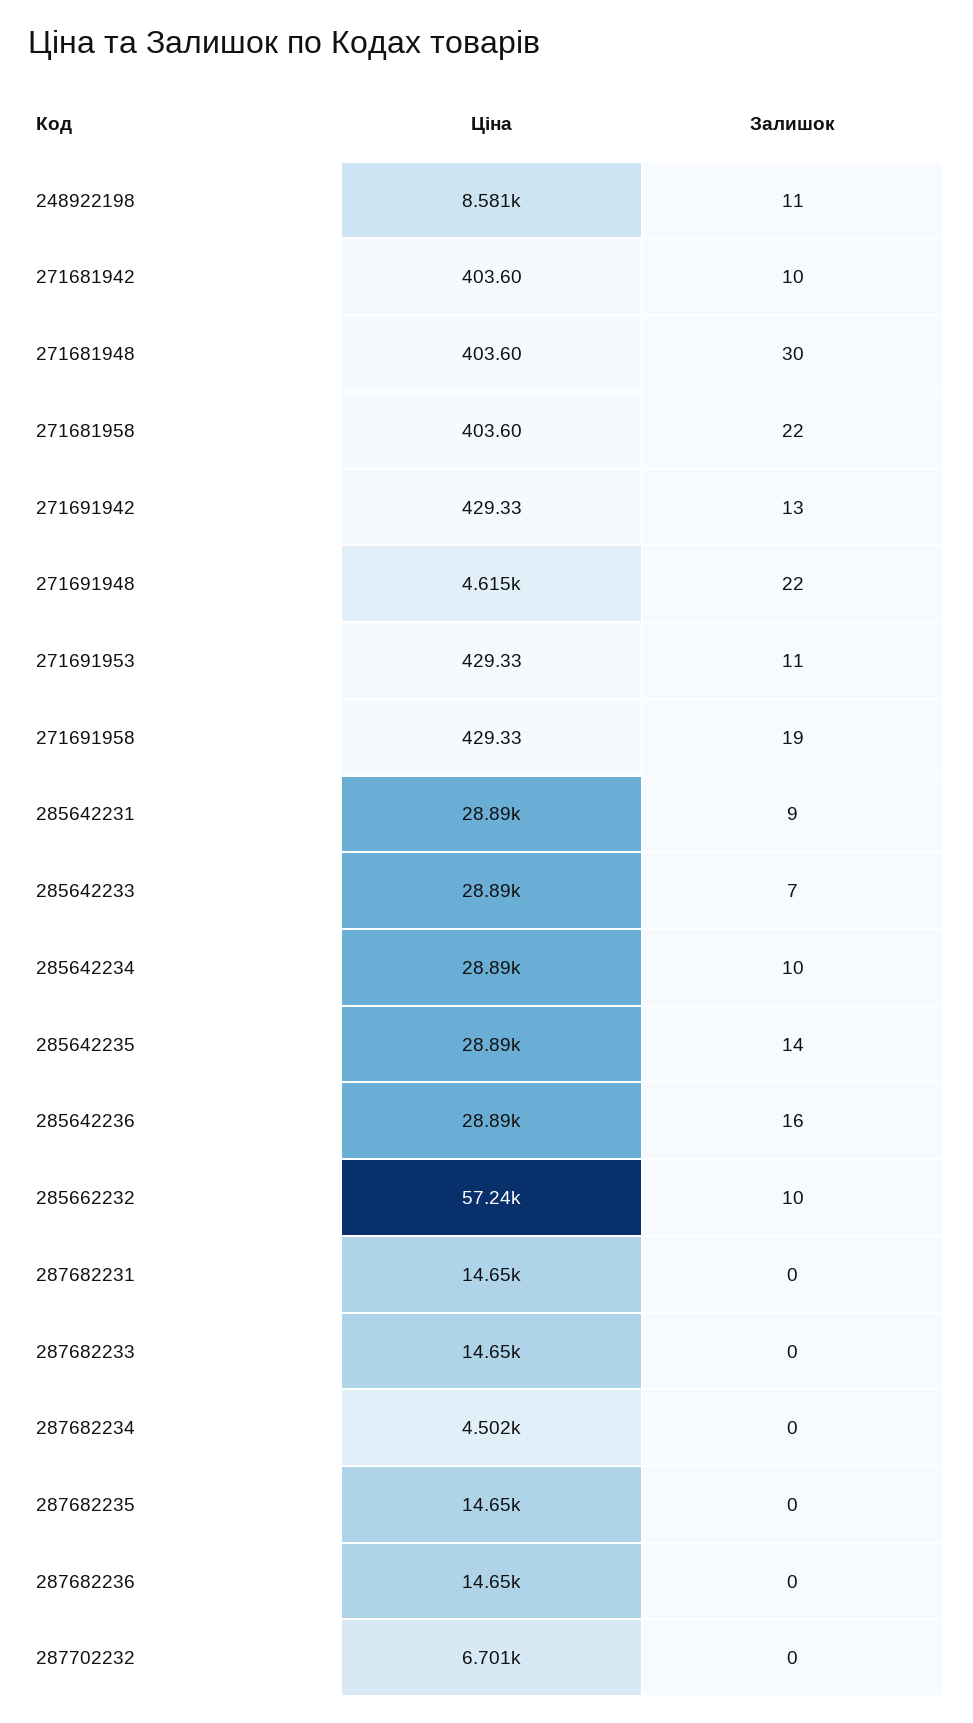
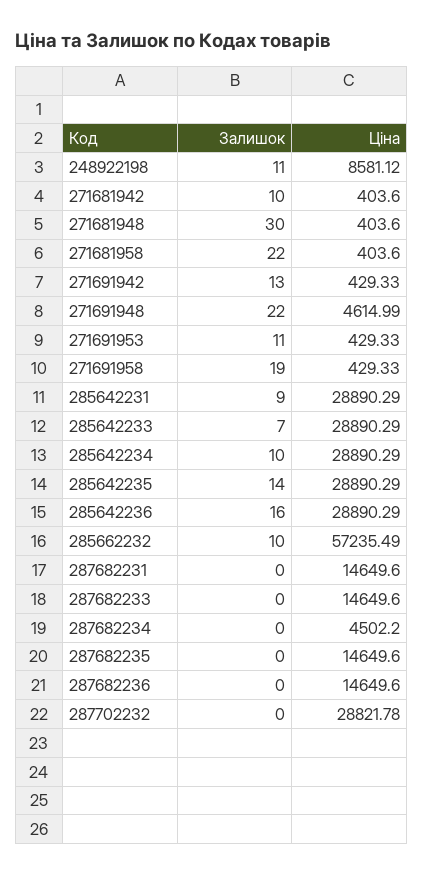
Ціна, 287702232: 6701 -> 28821.78

